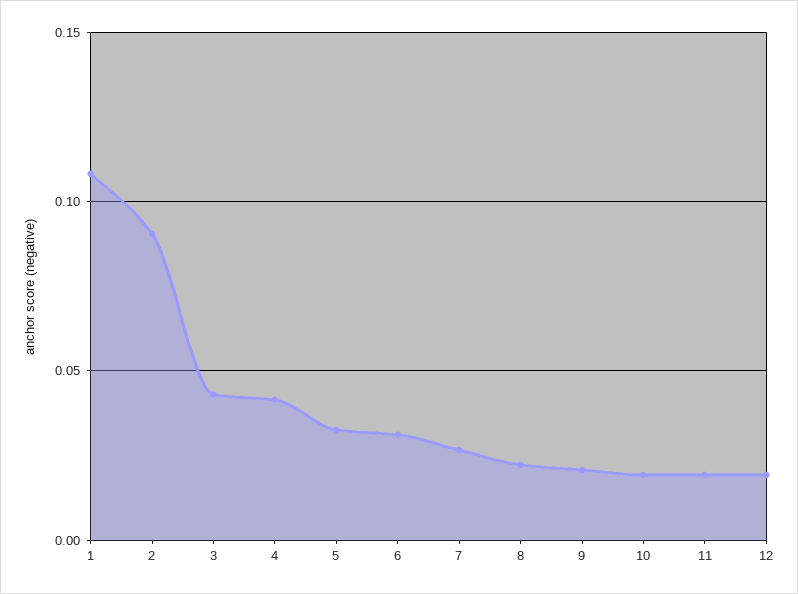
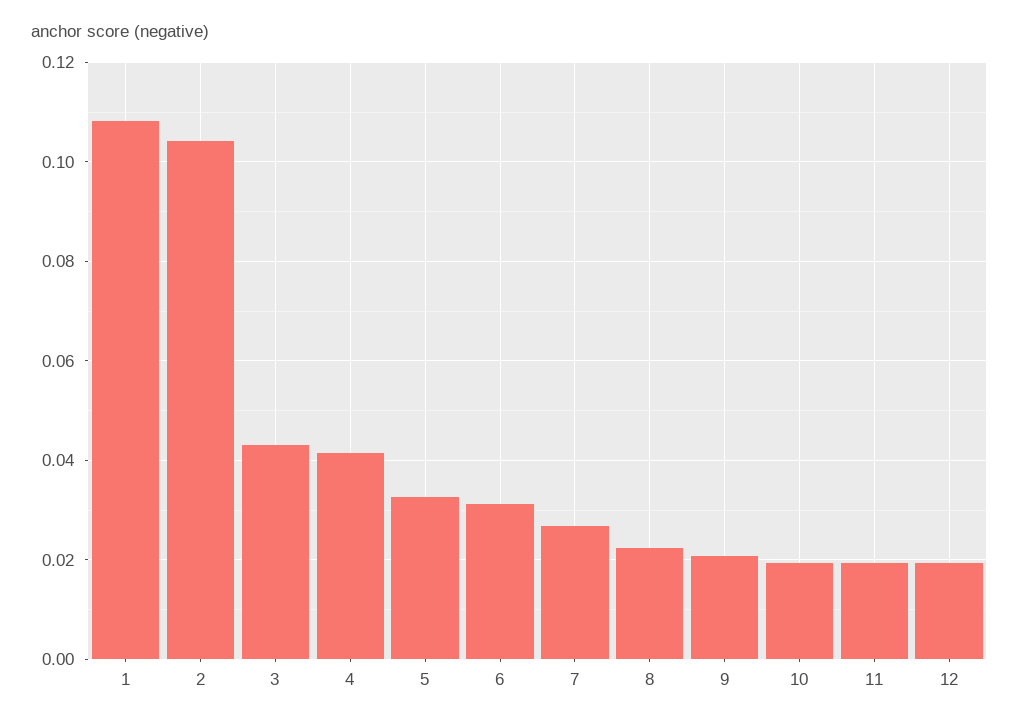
2: 0.09 -> 0.104

